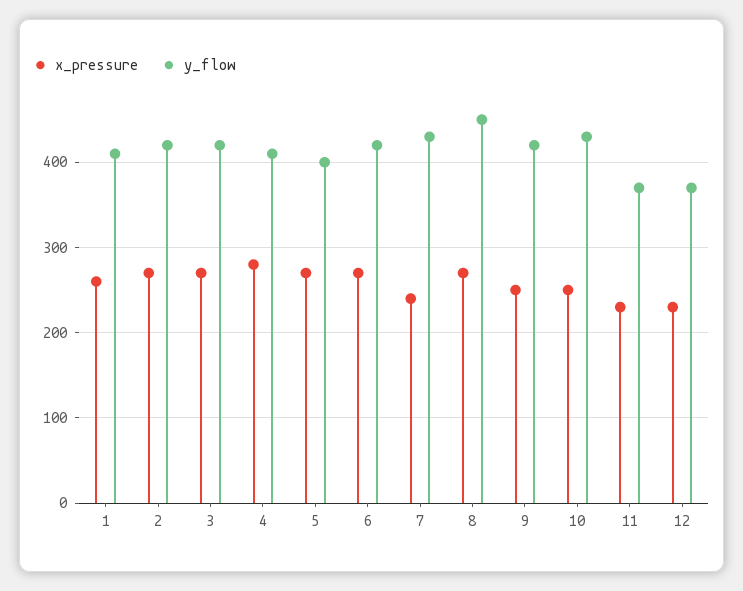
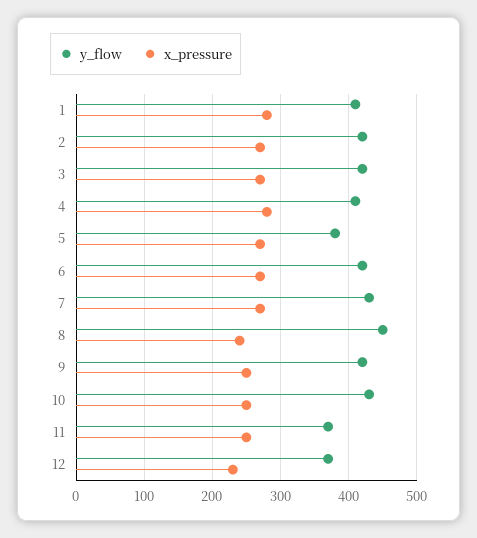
x_pressure, 1: 260 -> 280
y_flow, 5: 400 -> 380
x_pressure, 7: 240 -> 270
x_pressure, 8: 270 -> 240
x_pressure, 11: 230 -> 250

